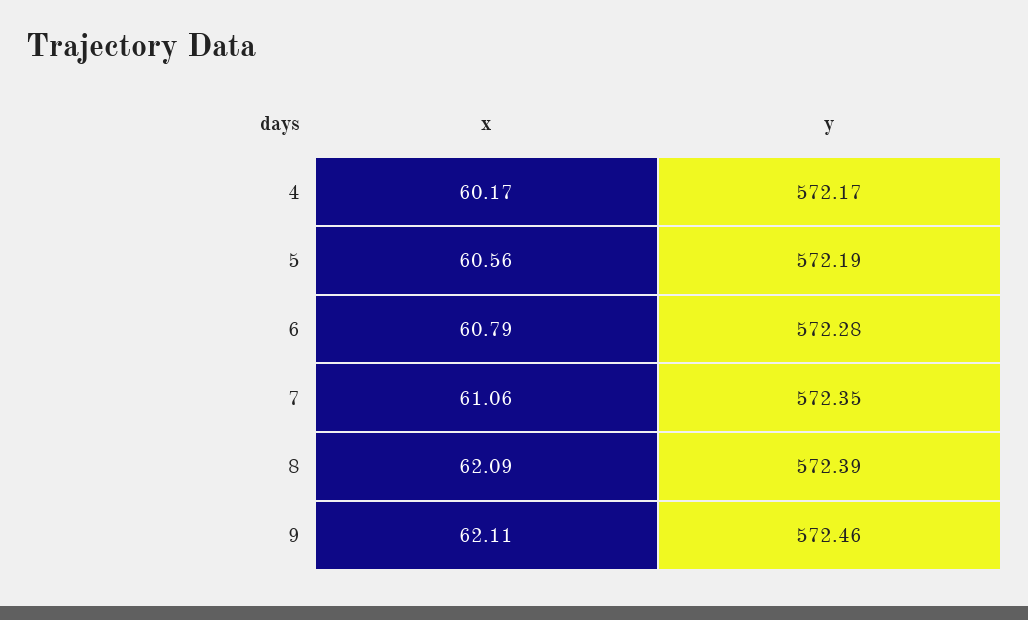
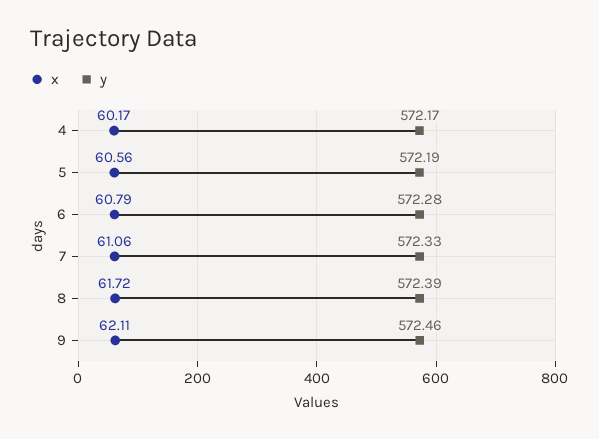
y, 7: 572.35 -> 572.33
x, 8: 62.09 -> 61.72

